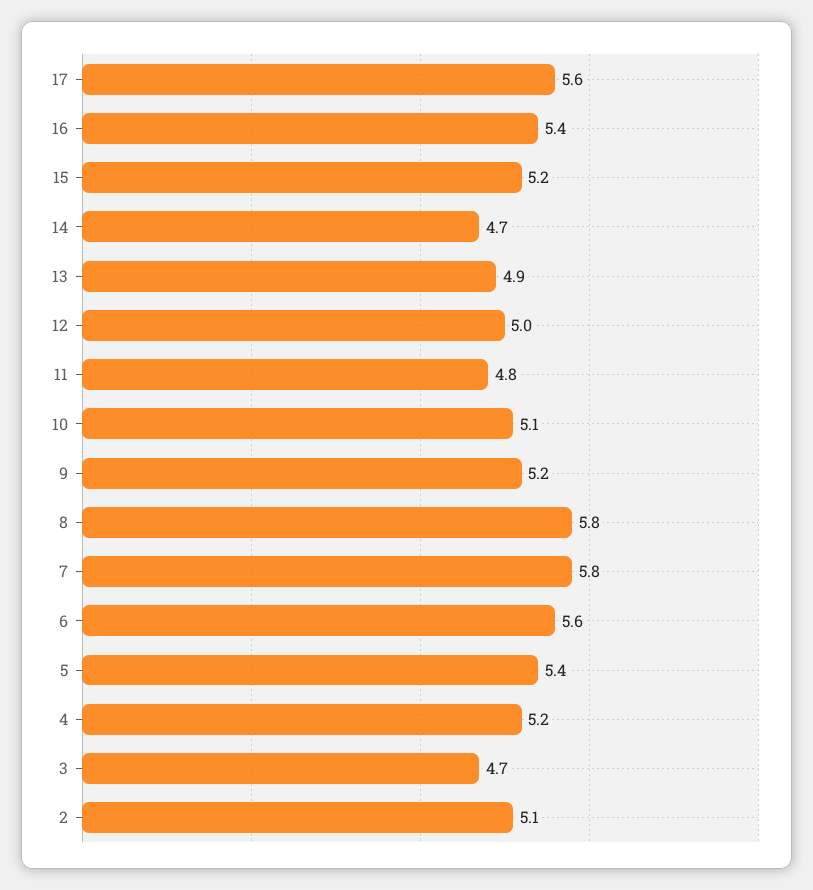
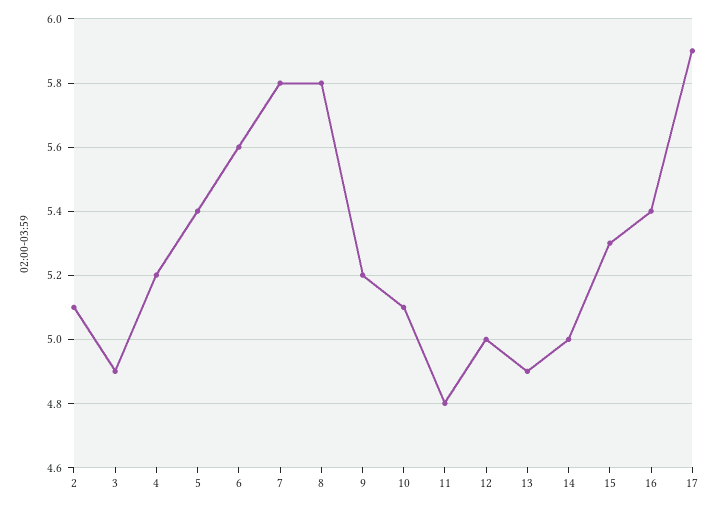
17: 5.6 -> 5.9
15: 5.2 -> 5.3
14: 4.7 -> 5
3: 4.7 -> 4.9

